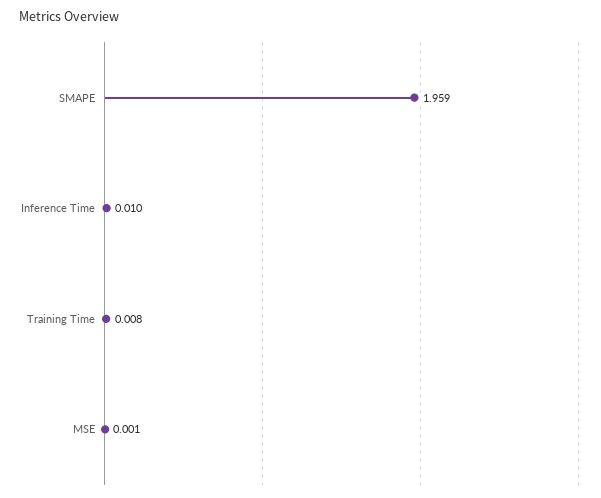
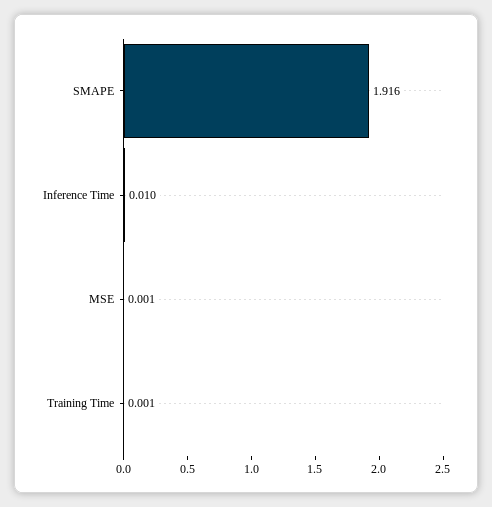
SMAPE: 1.959 -> 1.916
Training Time: 0.008 -> 0.001

